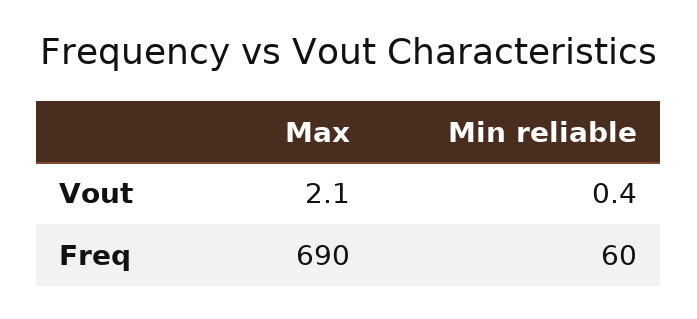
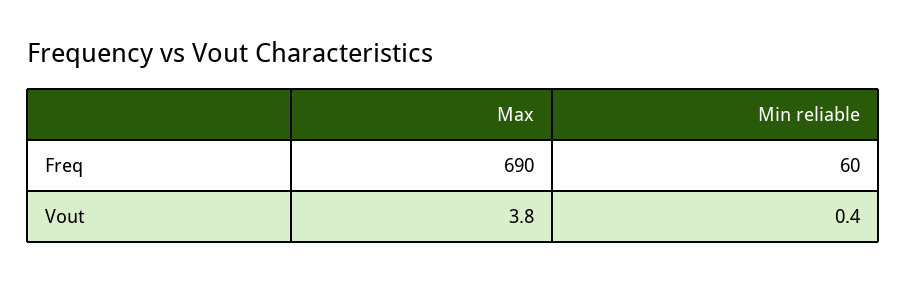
Max, Vout: 2.1 -> 3.8

